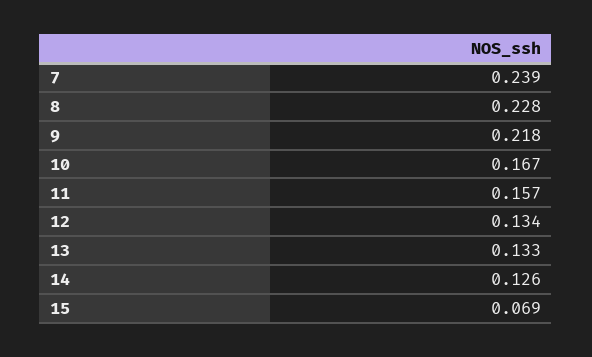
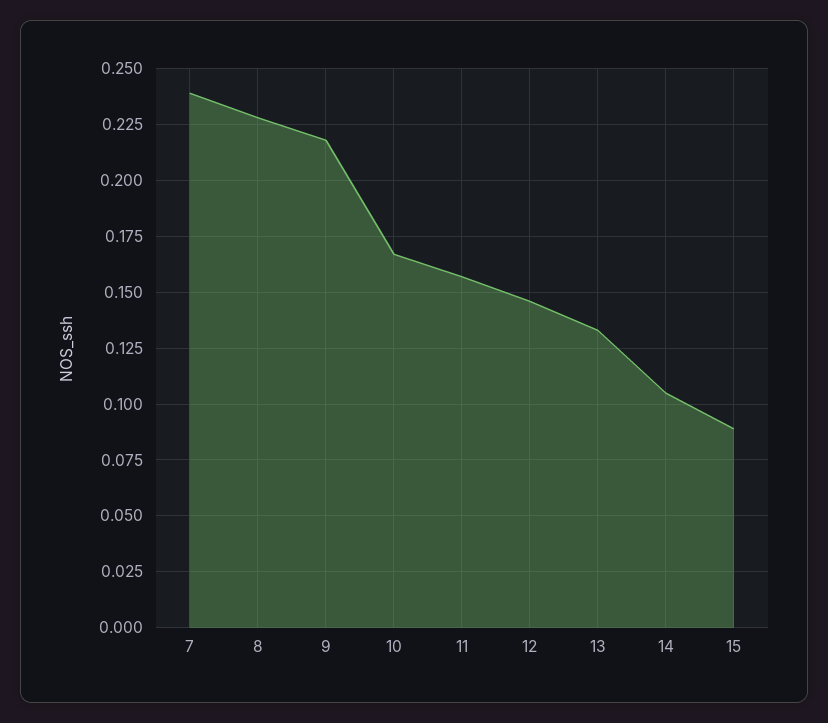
12: 0.134 -> 0.145
14: 0.126 -> 0.105
15: 0.069 -> 0.09

